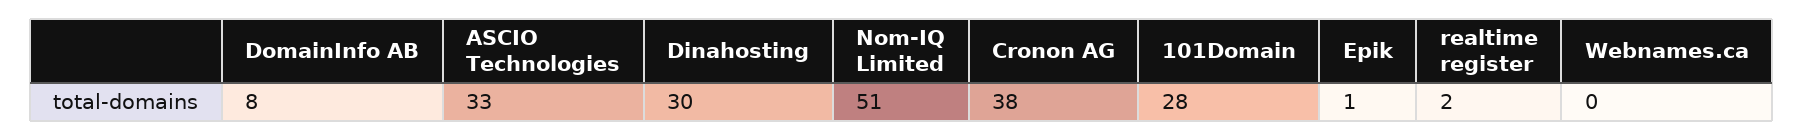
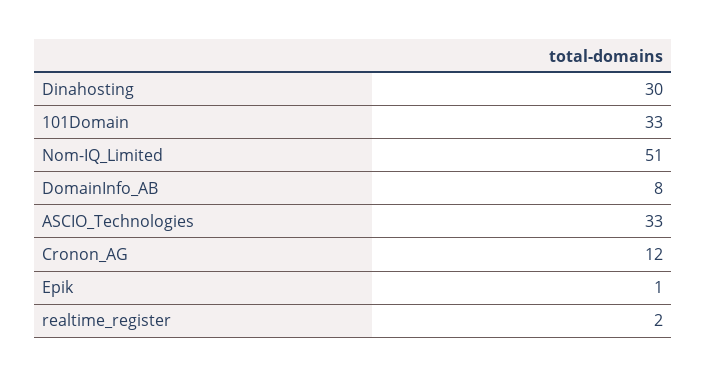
Cronon AG: 38 -> 12
101Domain: 28 -> 33
Webnames.ca: 0 -> none

